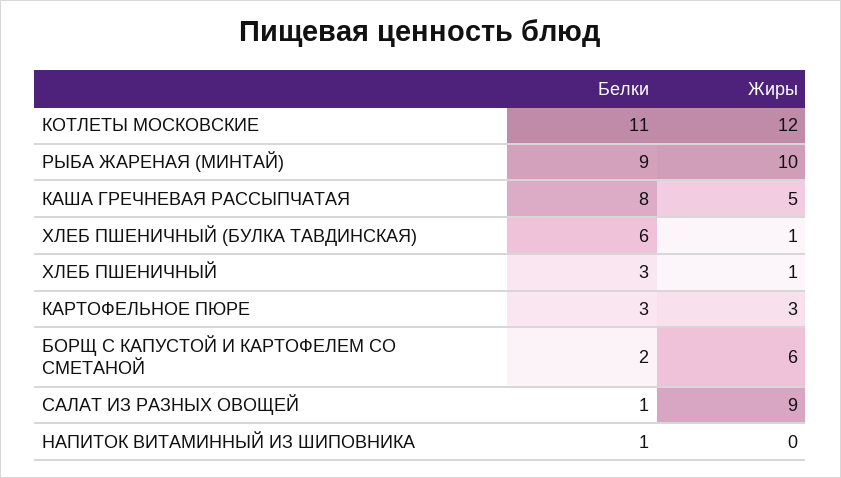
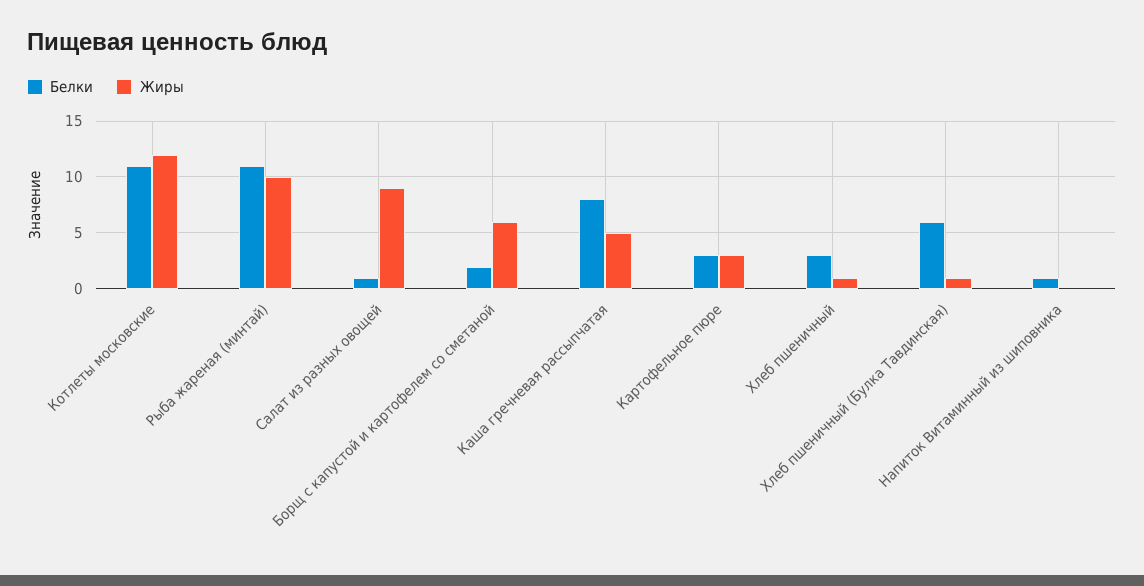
Белки, РЫБА ЖАРЕНАЯ (МИНТАЙ): 9 -> 11

